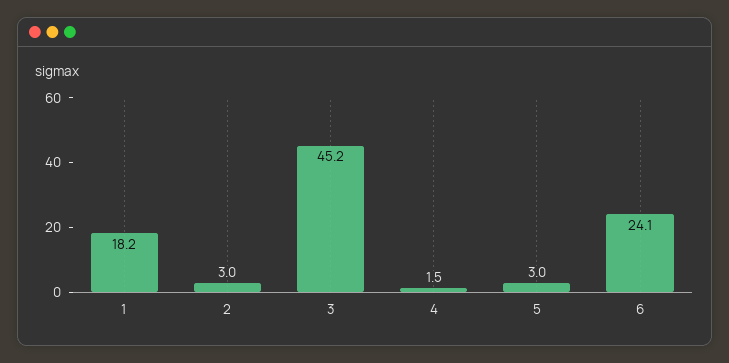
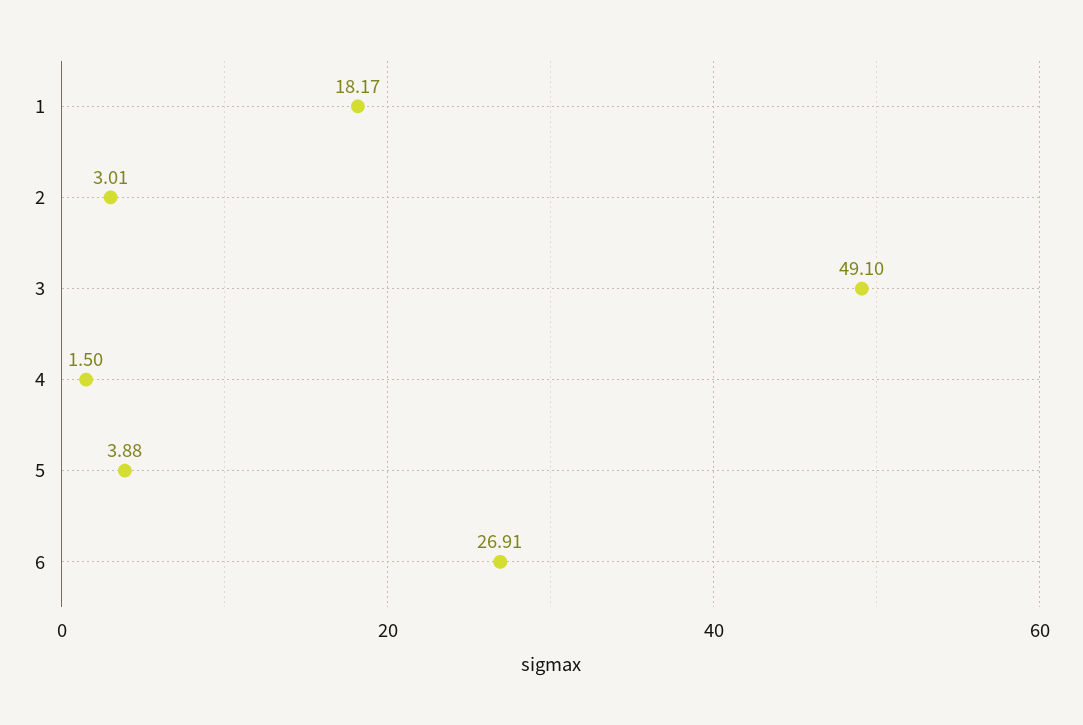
3: 45.2 -> 49.1
5: 3 -> 3.88
6: 24.1 -> 26.91

